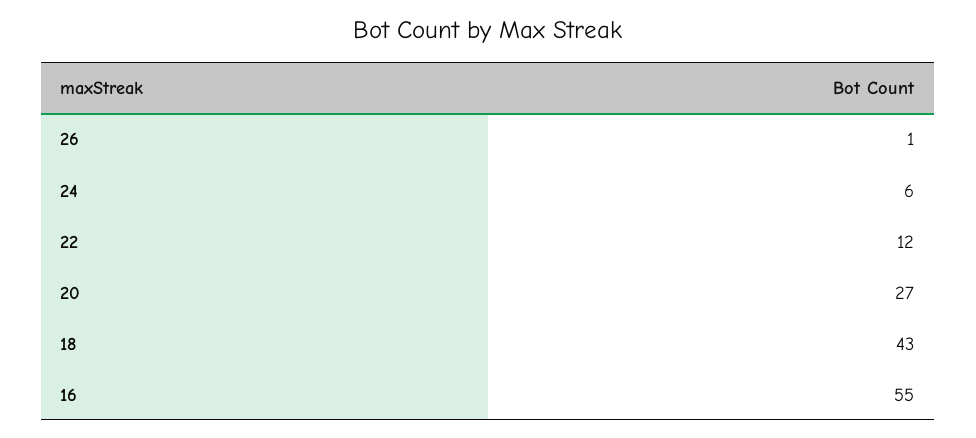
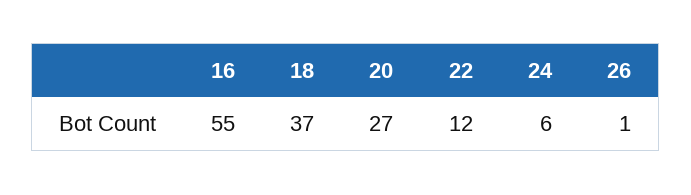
18: 43 -> 37

